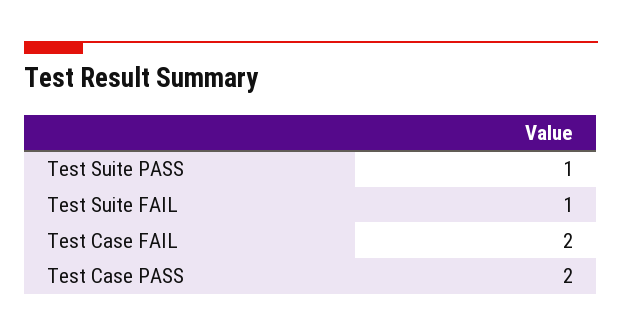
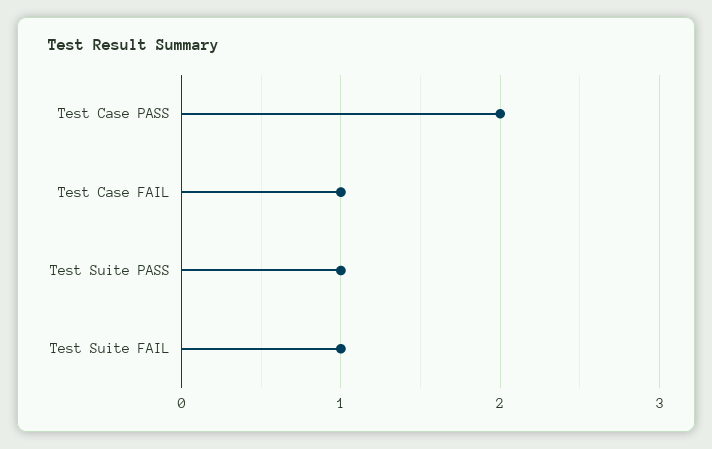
Test Case FAIL: 2 -> 1

